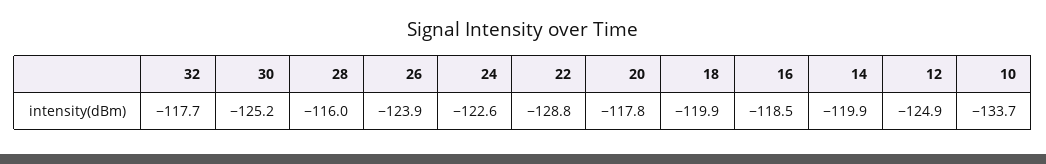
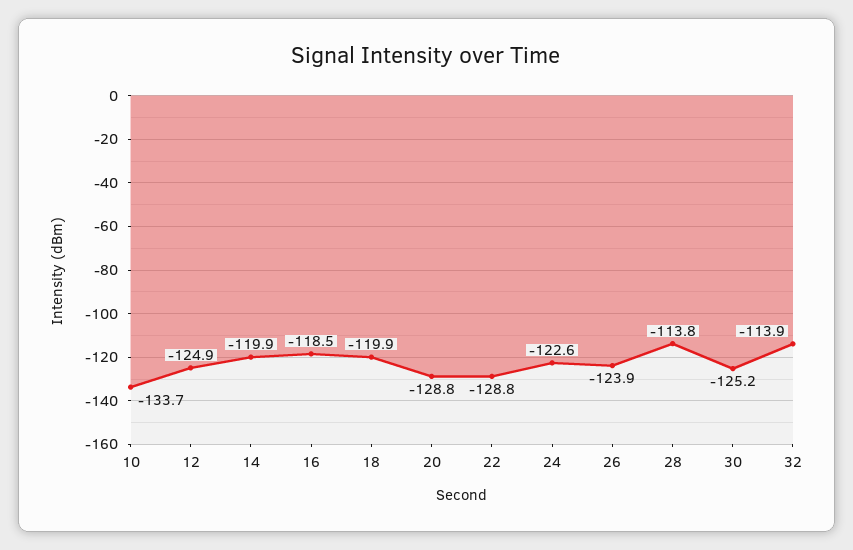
32: -117.7 -> -113.9
28: -116 -> -113.8
20: -117.8 -> -128.8

